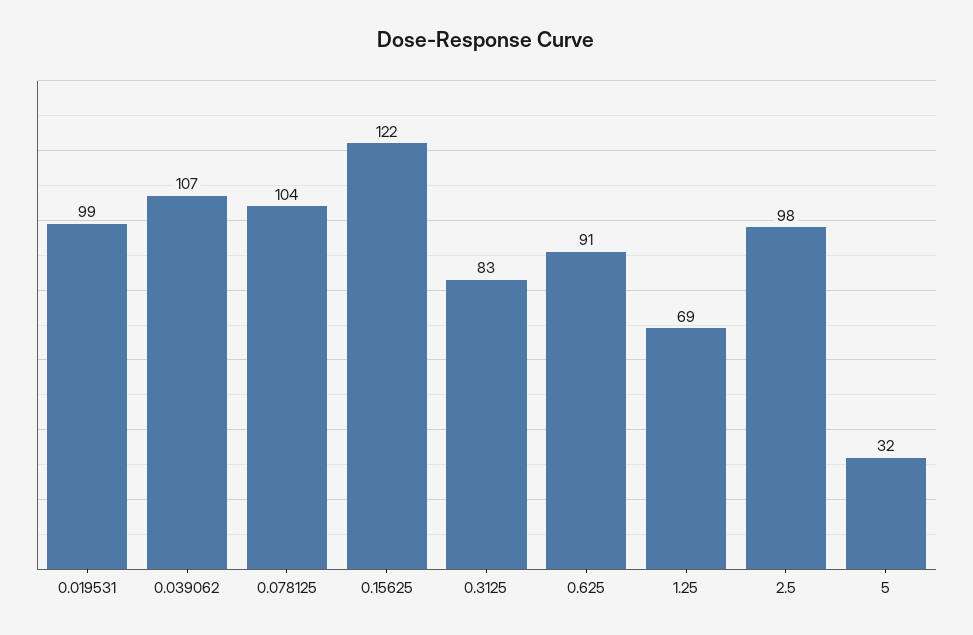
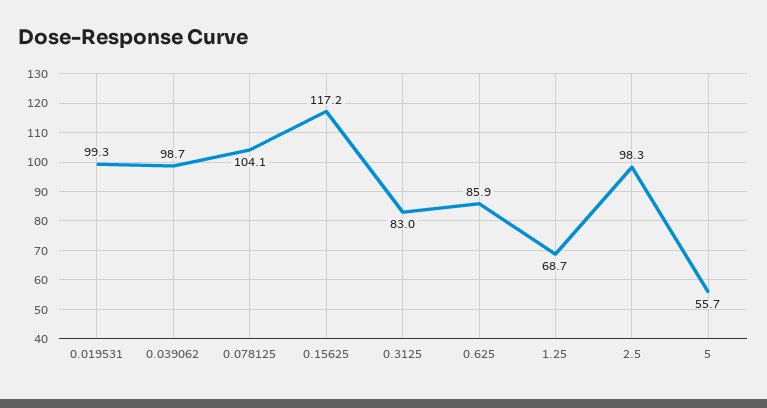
0.039062: 107 -> 98.7
0.15625: 122 -> 117.2
0.625: 91 -> 85.9
5: 32 -> 55.7

